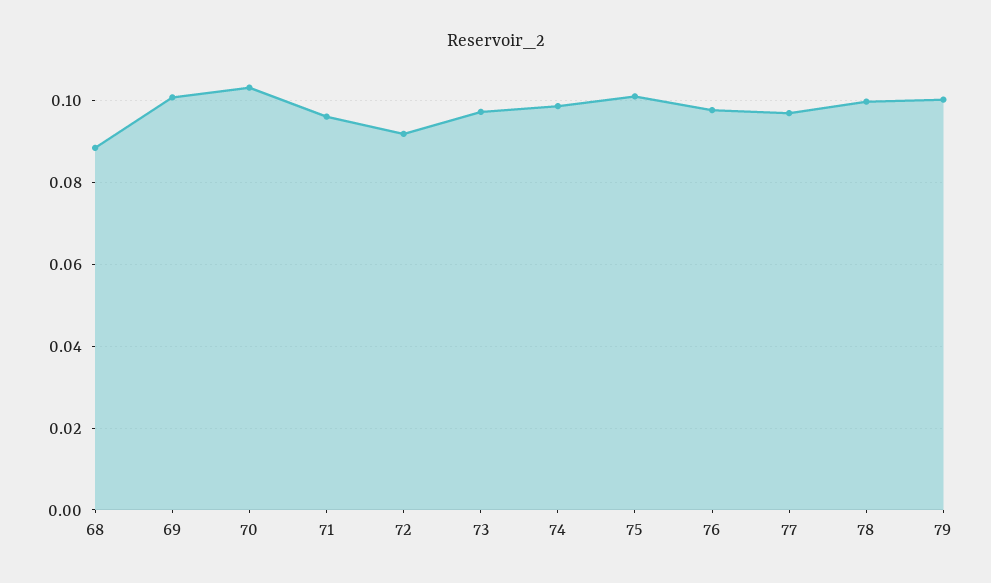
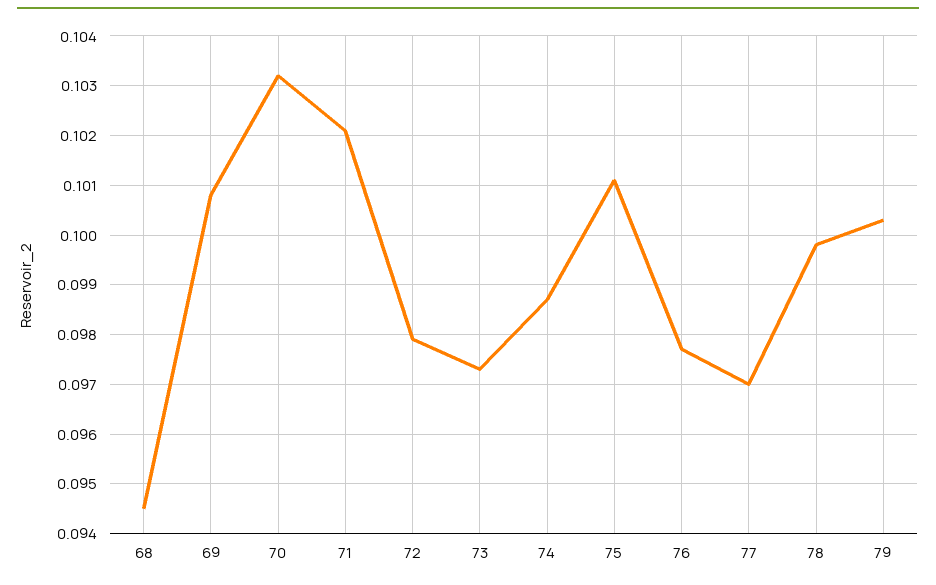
68: 0.088 -> 0.0945
71: 0.096 -> 0.102
72: 0.092 -> 0.098

